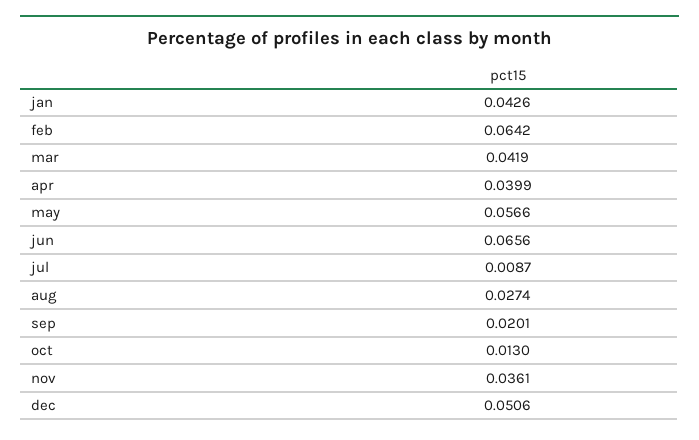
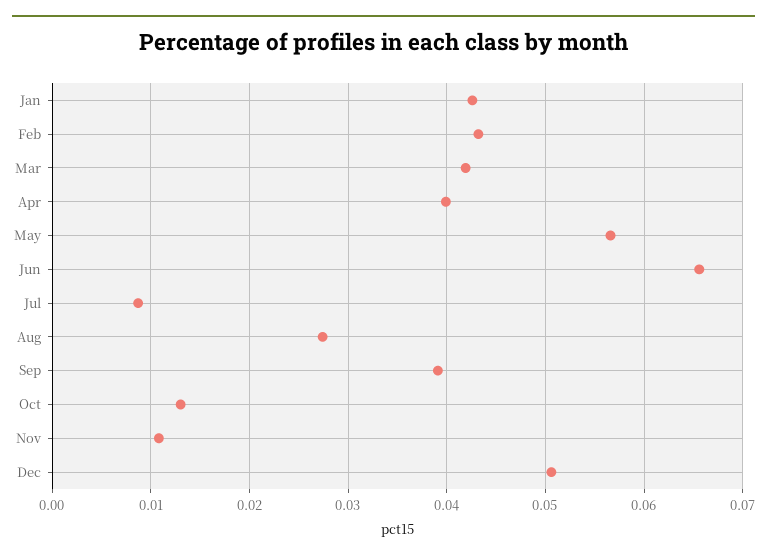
feb: 0.0642 -> 0.043
sep: 0.0201 -> 0.039
nov: 0.0361 -> 0.011

